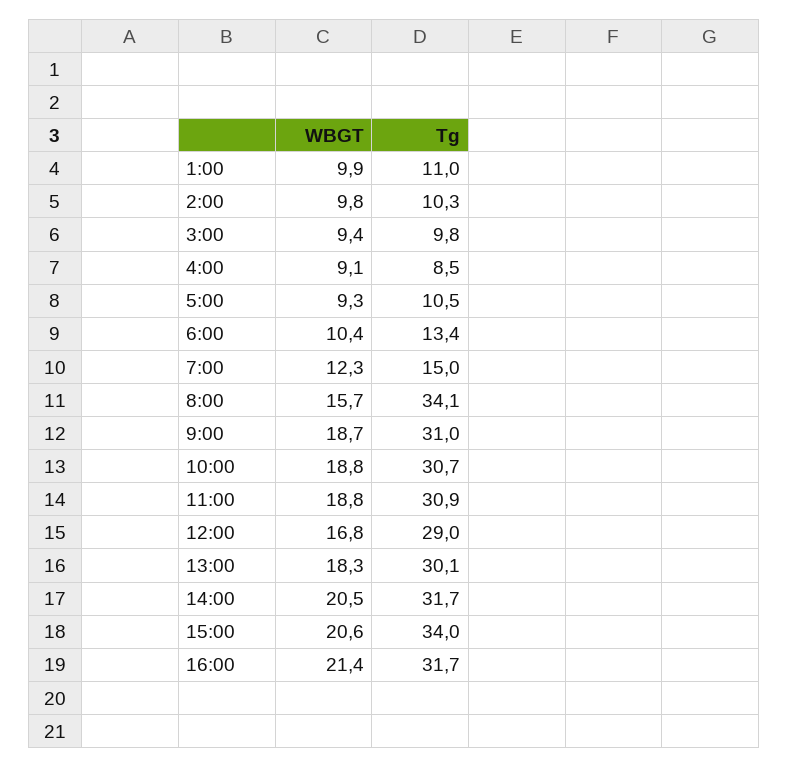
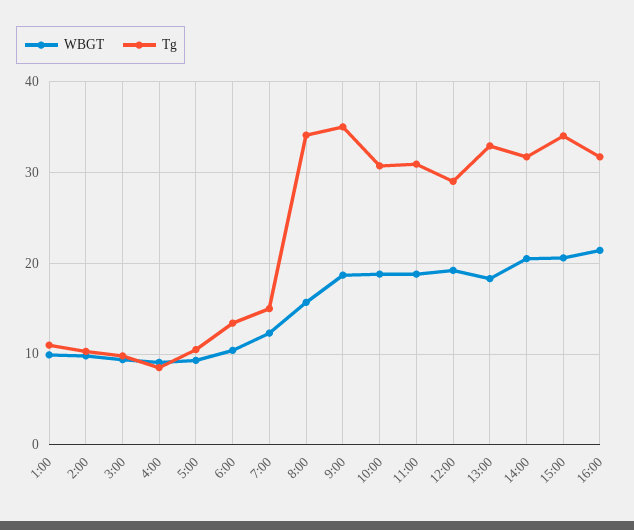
Tg, 9:00: 31 -> 35
WBGT, 12:00: 16.8 -> 19
Tg, 13:00: 30.1 -> 33

